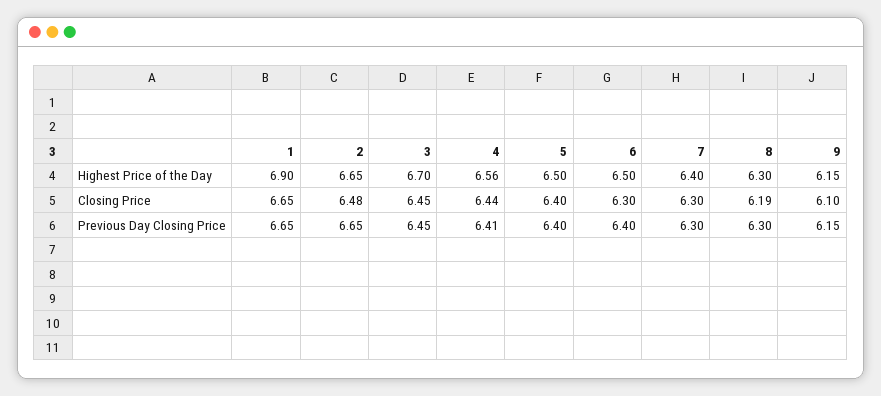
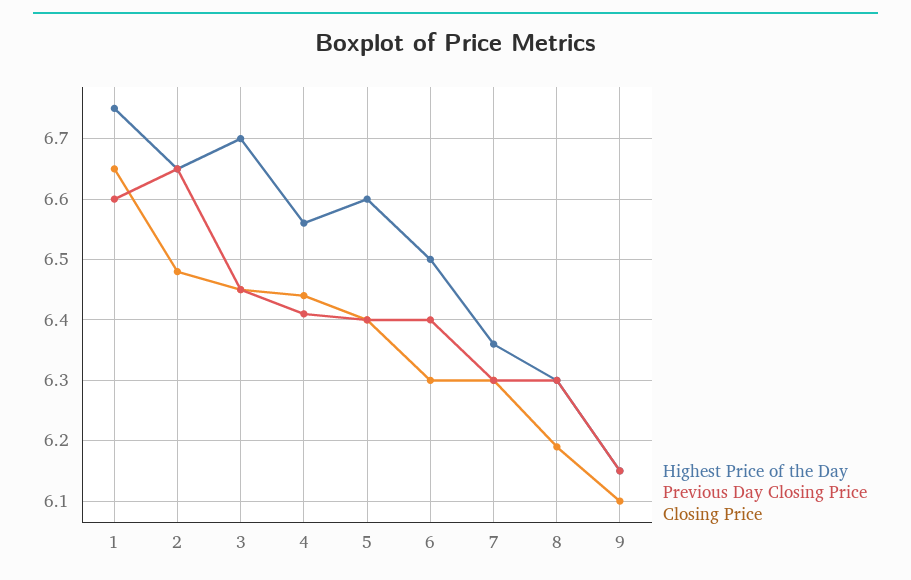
Highest Price of the Day, 1: 6.9 -> 6.75
Highest Price of the Day, 5: 6.5 -> 6.6
Highest Price of the Day, 7: 6.4 -> 6.36
Previous Day Closing Price, 1: 6.65 -> 6.6

